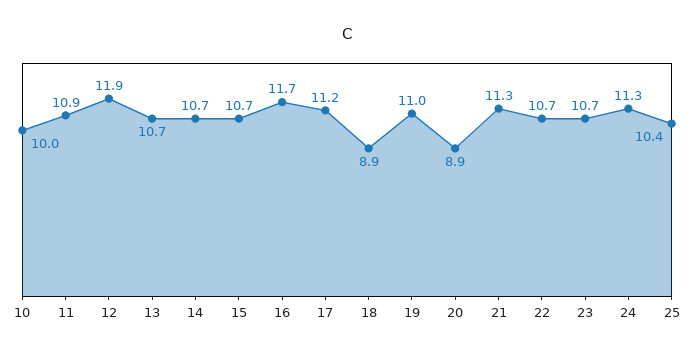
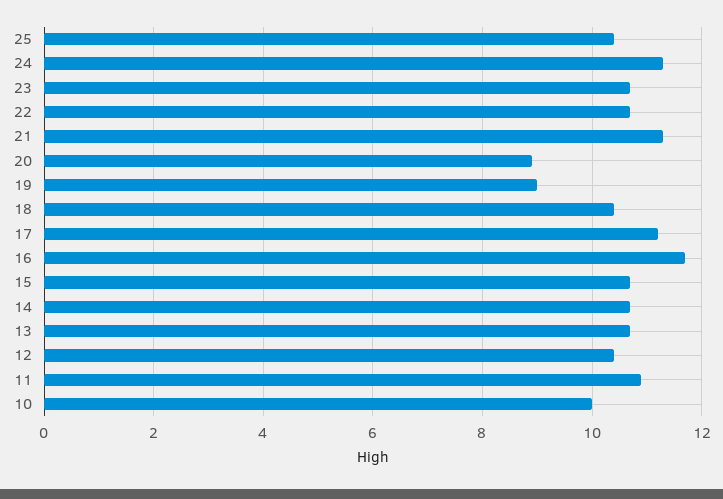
12: 11.9 -> 10.5
18: 8.9 -> 10.5
19: 11 -> 9

